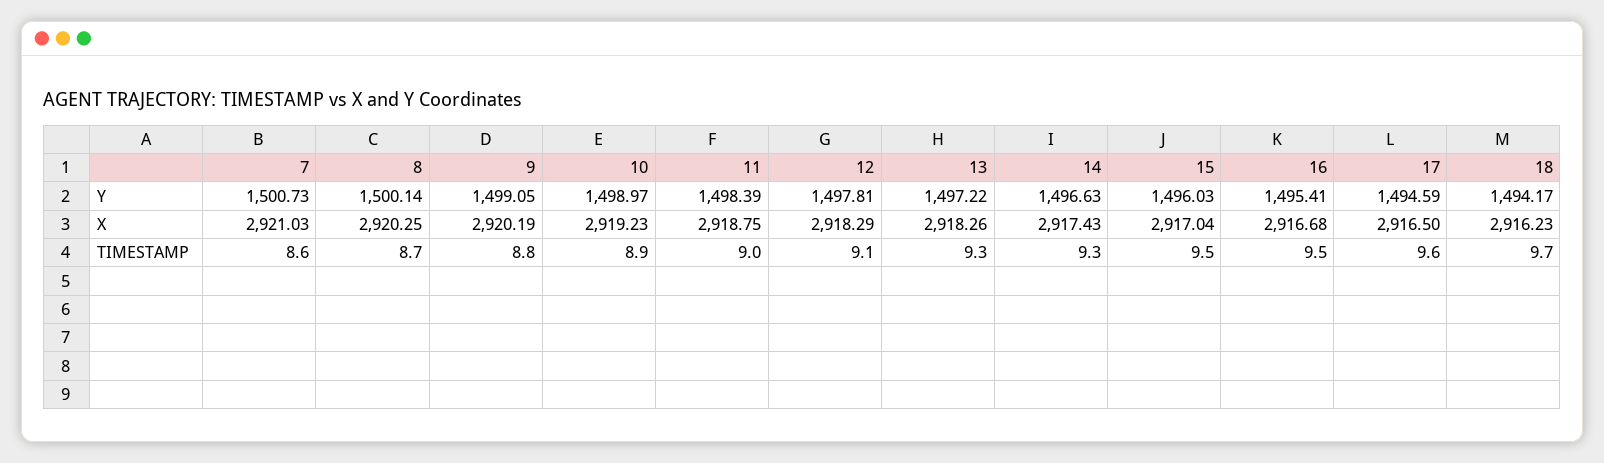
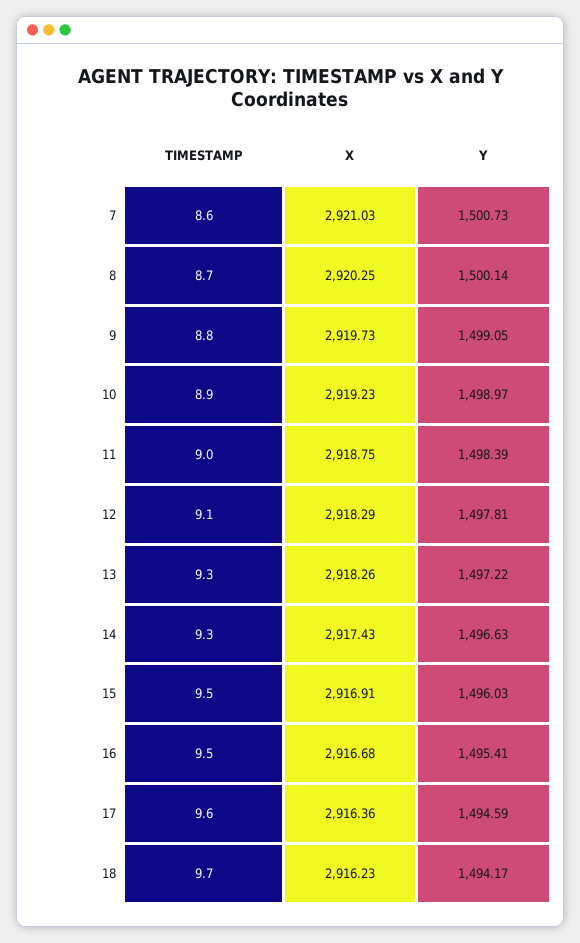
9, X: 2920.19 -> 2919.73
15, X: 2917.04 -> 2916.91
17, X: 2916.5 -> 2916.36

